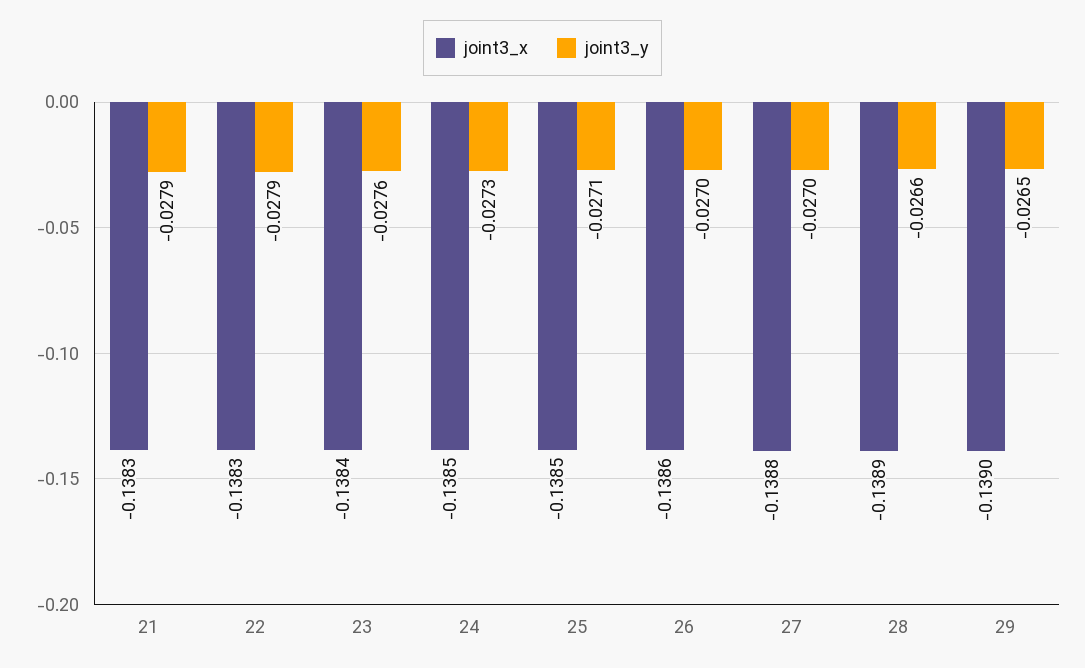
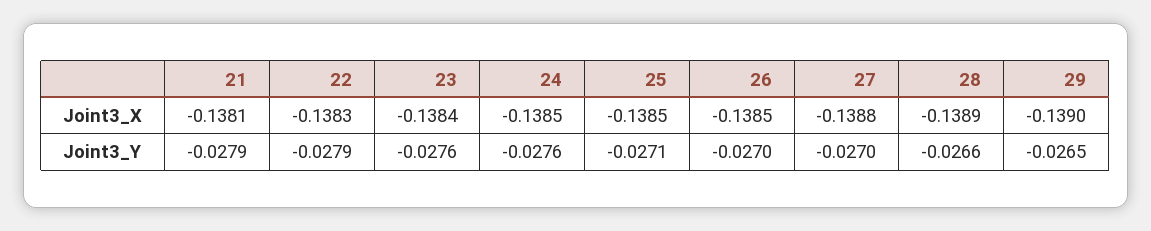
joint3_x, 21: -0.1383 -> -0.1381
joint3_y, 24: -0.0273 -> -0.0276
joint3_x, 26: -0.1386 -> -0.1385

